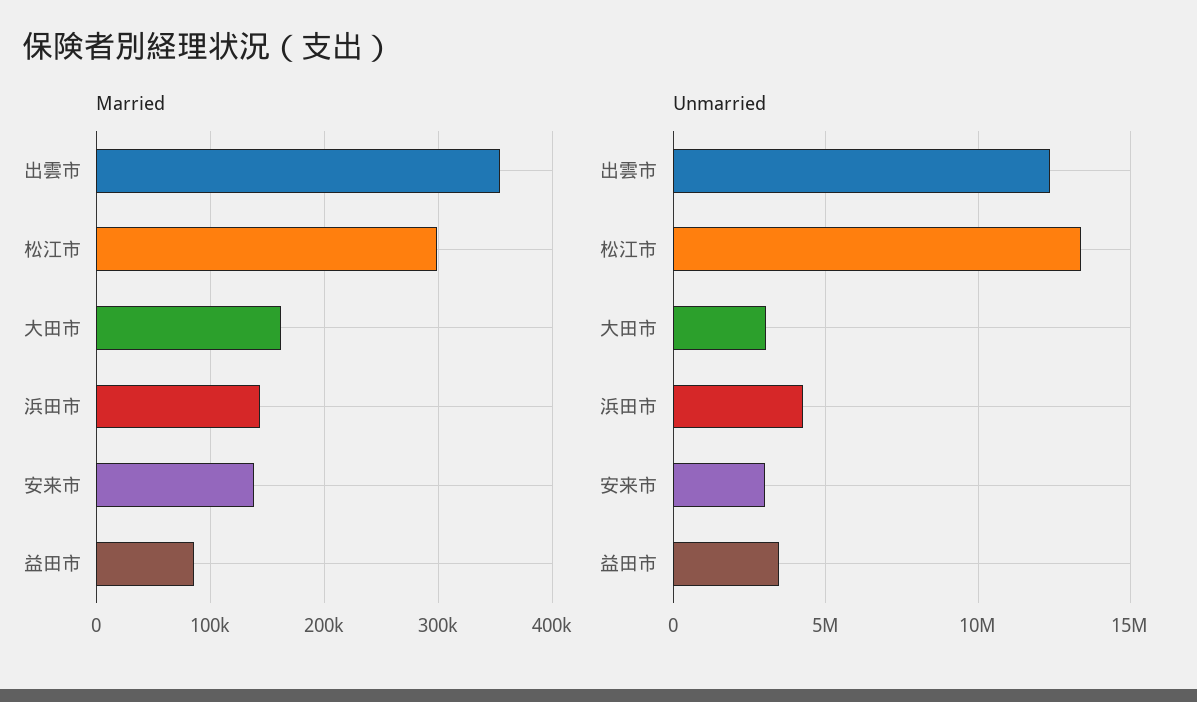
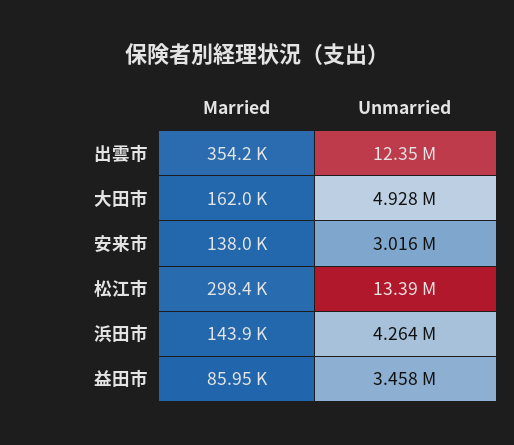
Unmarried, 大田市: 3000000 -> 4928000

